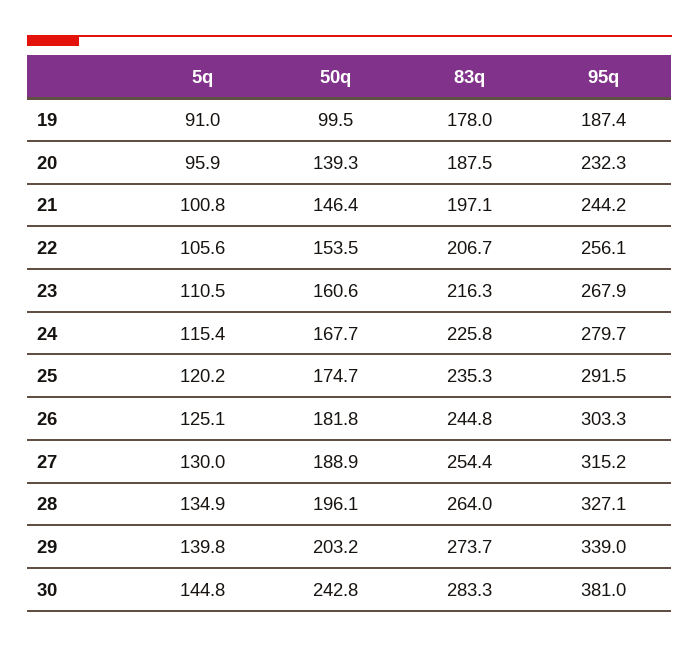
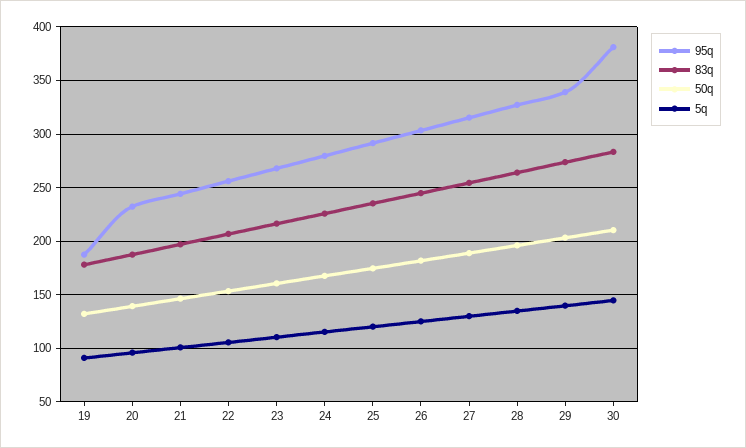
50q, 19: 99.5 -> 130
50q, 30: 242.8 -> 210

